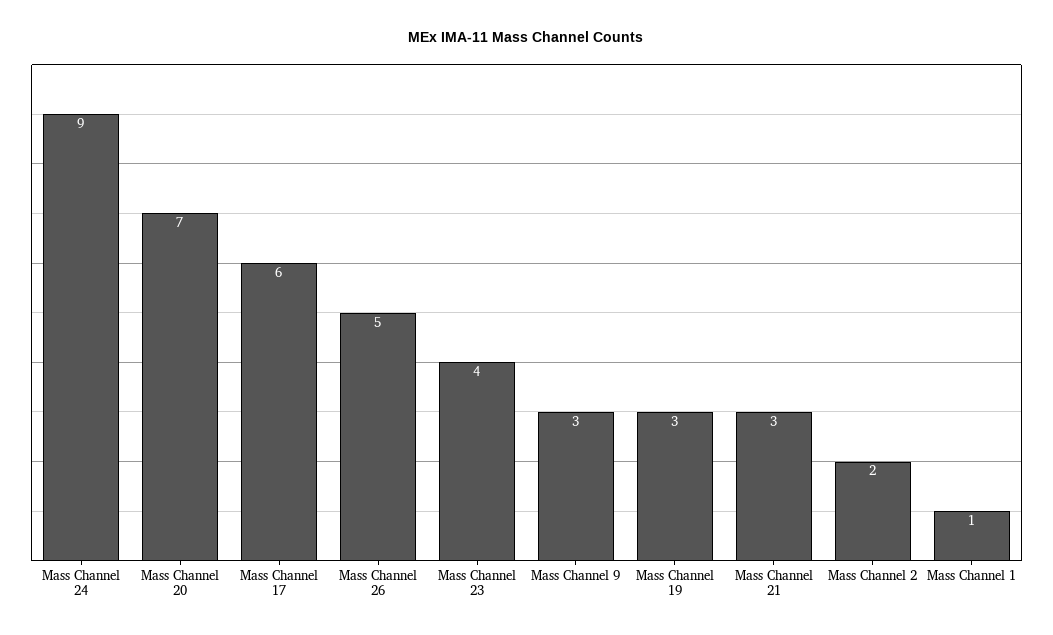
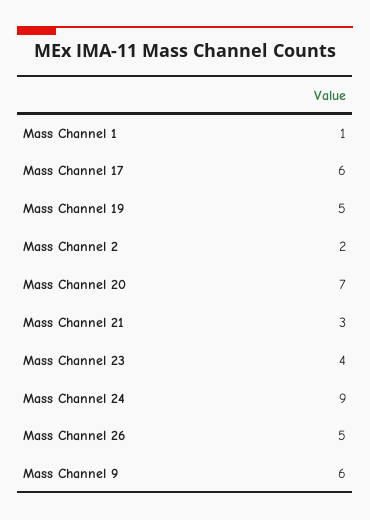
Mass Channel 9: 3 -> 6
Mass Channel 19: 3 -> 5

